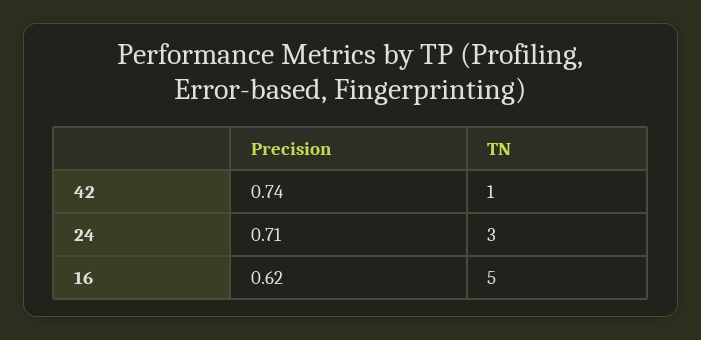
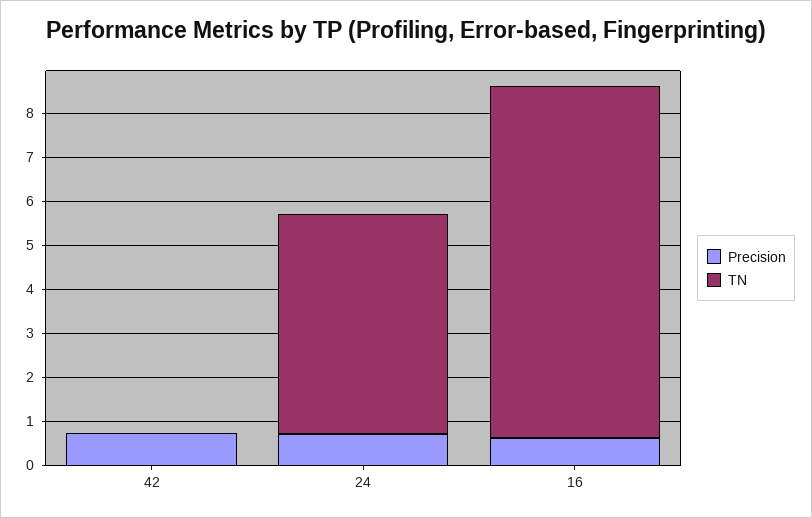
TN, 42: 1 -> 0
TN, 24: 3 -> 5
TN, 16: 5 -> 8

